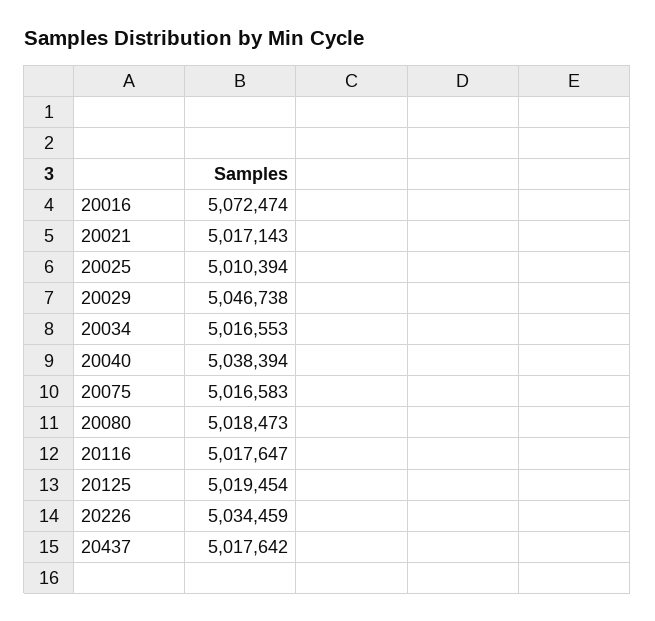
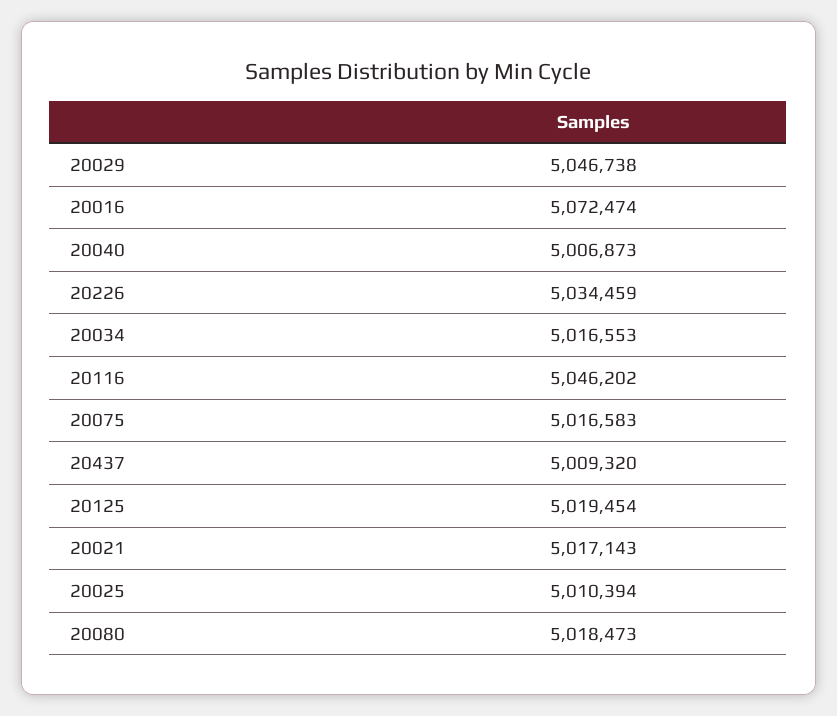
20040: 5038394 -> 5006873
20116: 5017647 -> 5046202
20437: 5017642 -> 5009320

